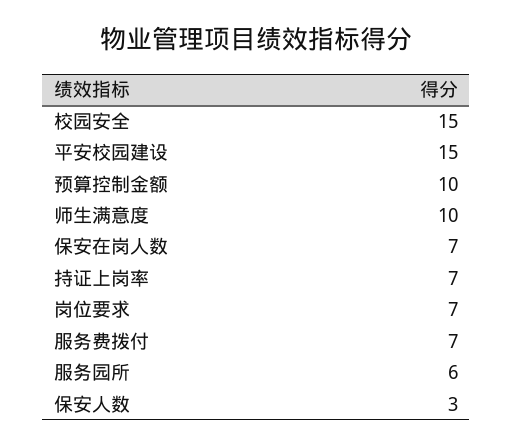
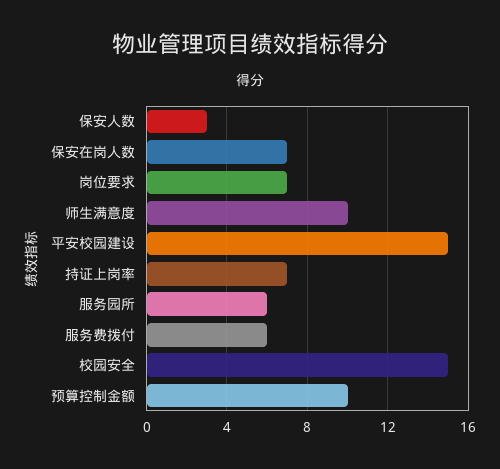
服务费拨付: 7 -> 6

